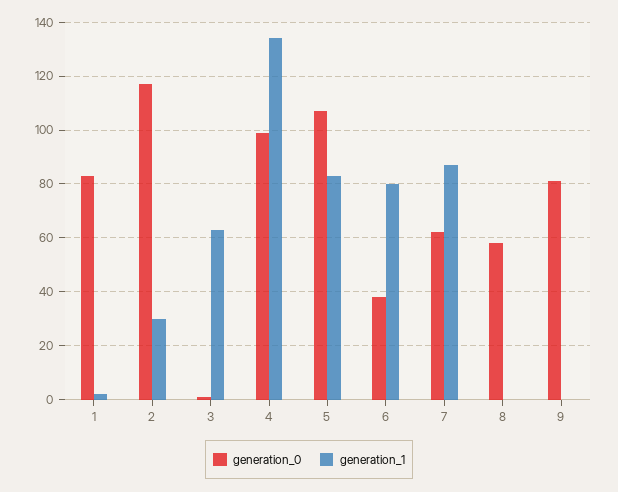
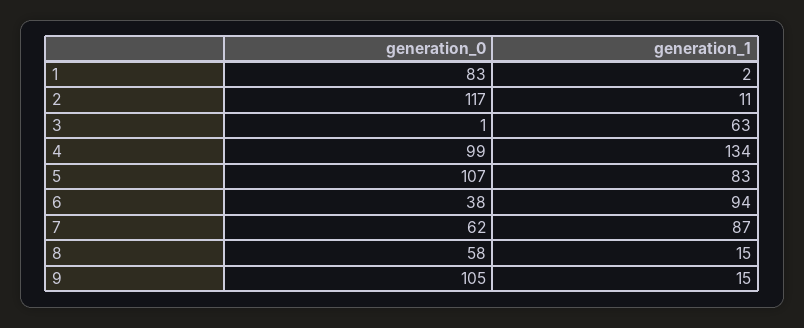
generation_1, 2: 30 -> 11
generation_1, 6: 80 -> 94
generation_1, 8: 0 -> 15
generation_0, 9: 80 -> 105
generation_1, 9: 0 -> 15

